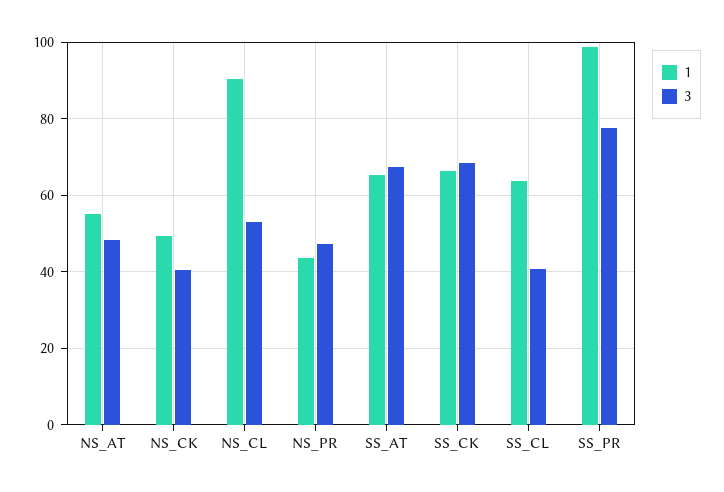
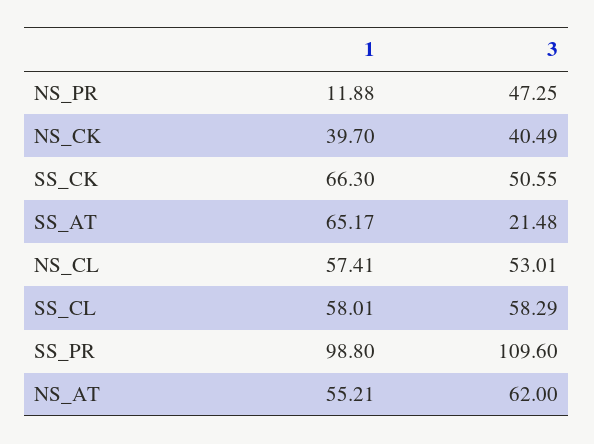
3, NS_AT: 48 -> 62
1, NS_CK: 50 -> 39.7
1, NS_CL: 90 -> 57.41
1, NS_PR: 44 -> 11.88
3, SS_AT: 68 -> 21.48
3, SS_CK: 68 -> 50.55
1, SS_CL: 64 -> 58.01
3, SS_CL: 40 -> 58.29
3, SS_PR: 78 -> 109.6

